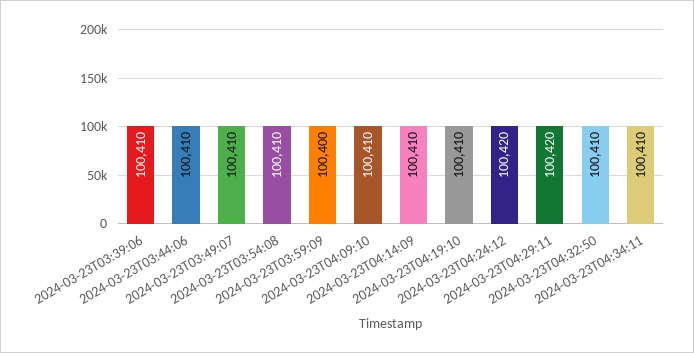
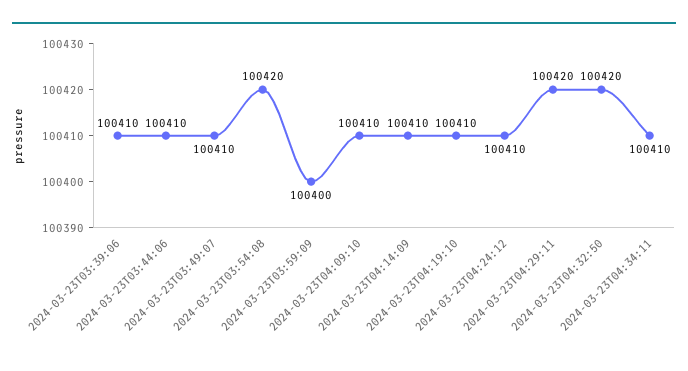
2024-03-23T03:54:08: 100410 -> 100420
2024-03-23T04:24:12: 100420 -> 100410
2024-03-23T04:32:50: 100410 -> 100420

